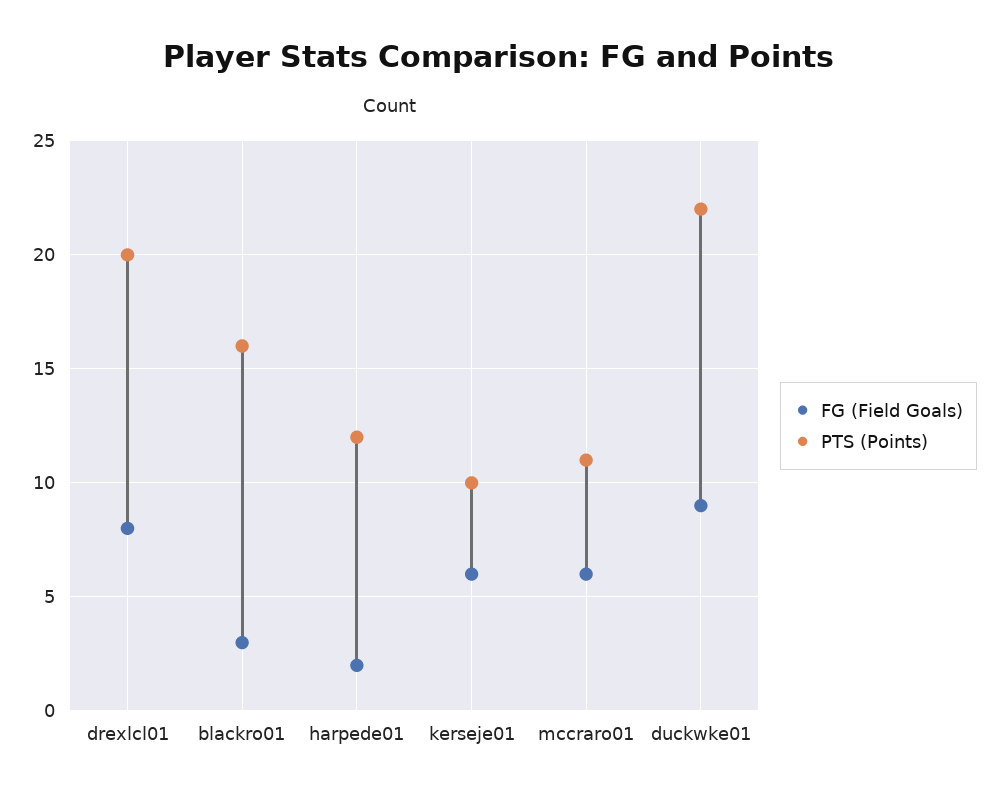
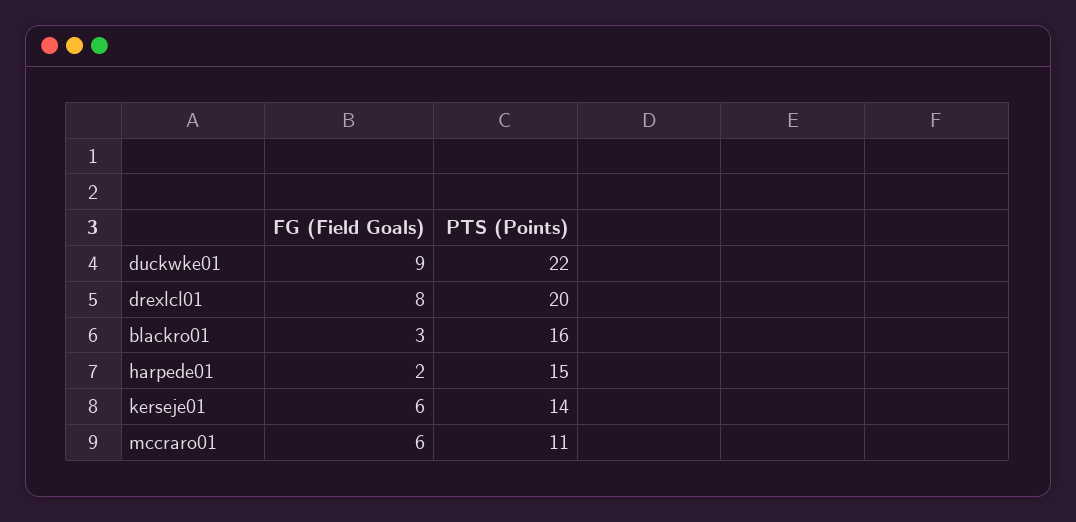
PTS (Points), harpede01: 12 -> 15
PTS (Points), kerseje01: 10 -> 14

